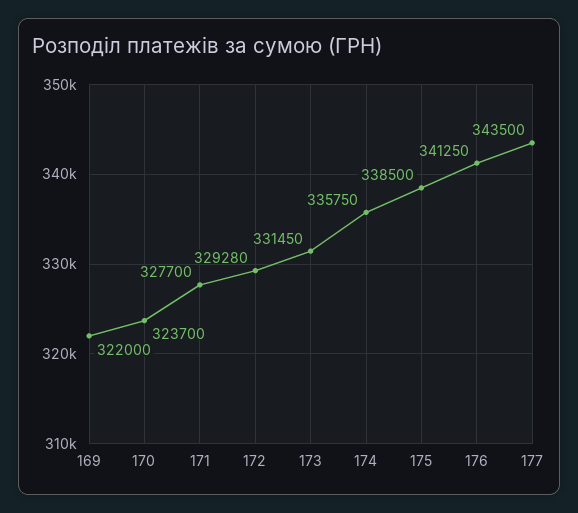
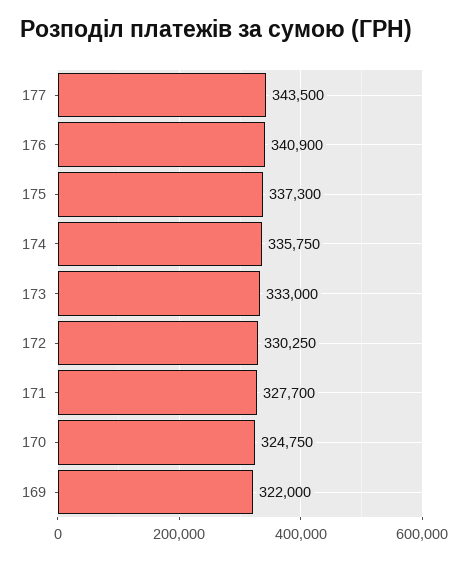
170: 323700 -> 324750
172: 329280 -> 330250
173: 331450 -> 333000
175: 338500 -> 337300
176: 341250 -> 340900

